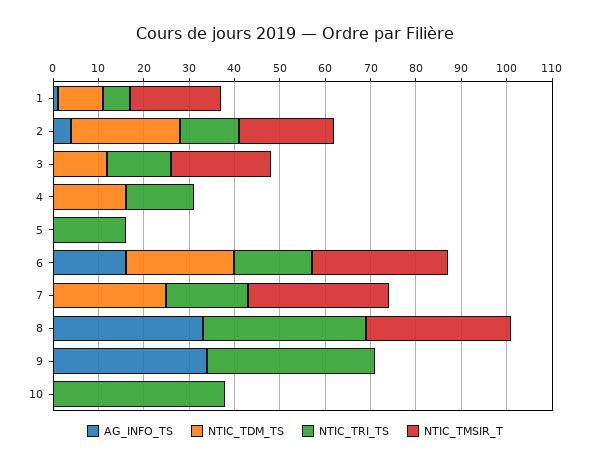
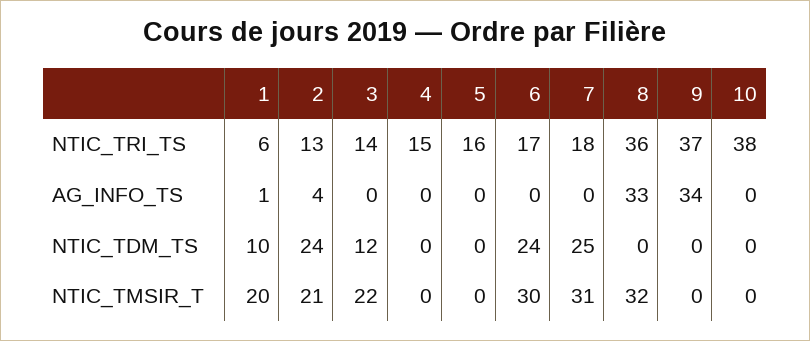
NTIC_TDM_TS, 4: 15 -> 0
AG_INFO_TS, 6: 15 -> 0

